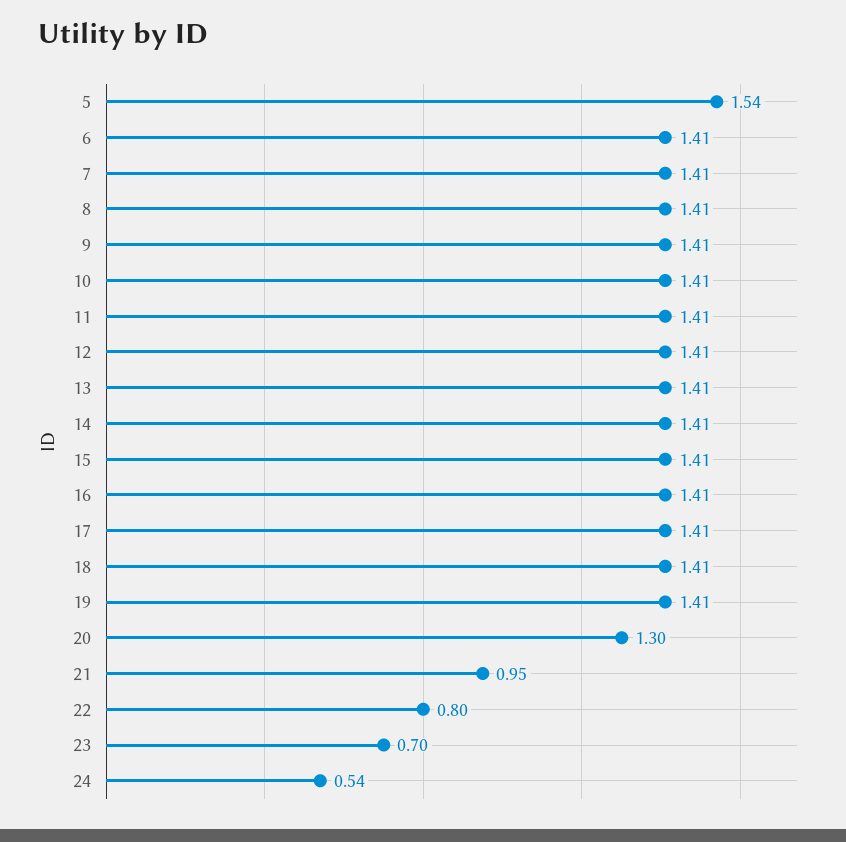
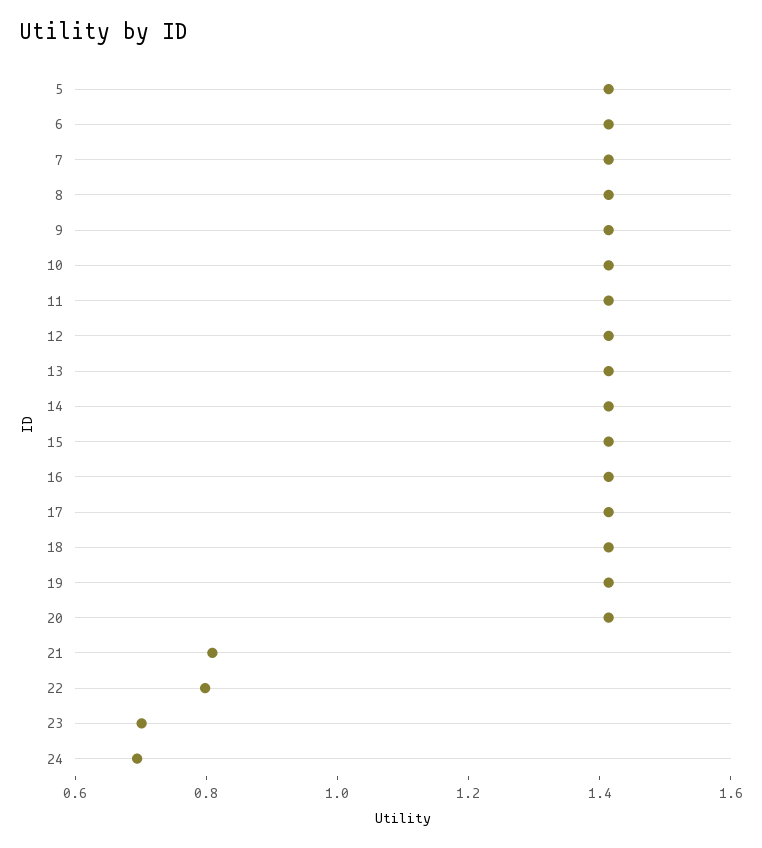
5: 1.54 -> 1.4
20: 1.3 -> 1.4
21: 0.95 -> 0.8
24: 0.54 -> 0.7

